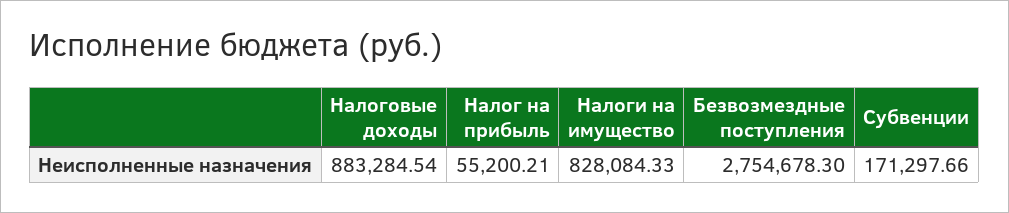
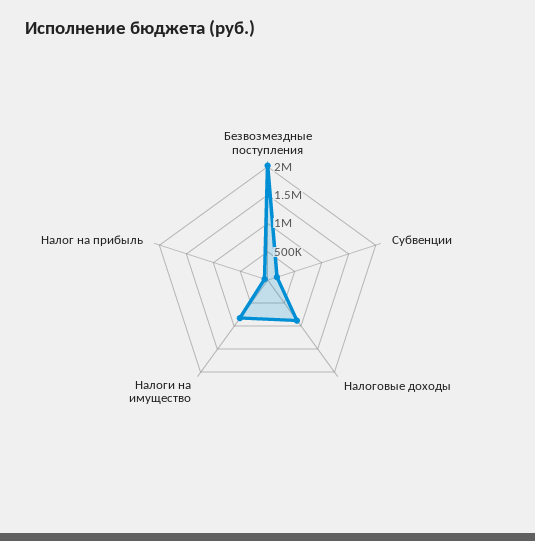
Безвозмездные поступления: 2754678.3 -> 2000000

